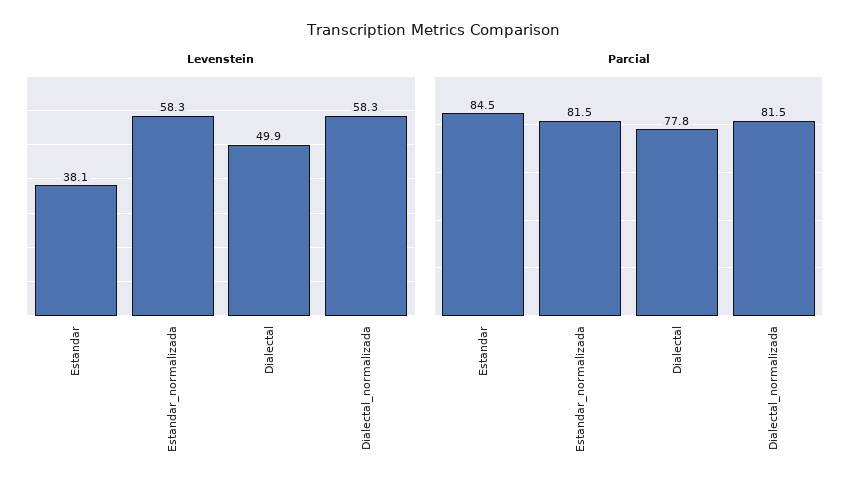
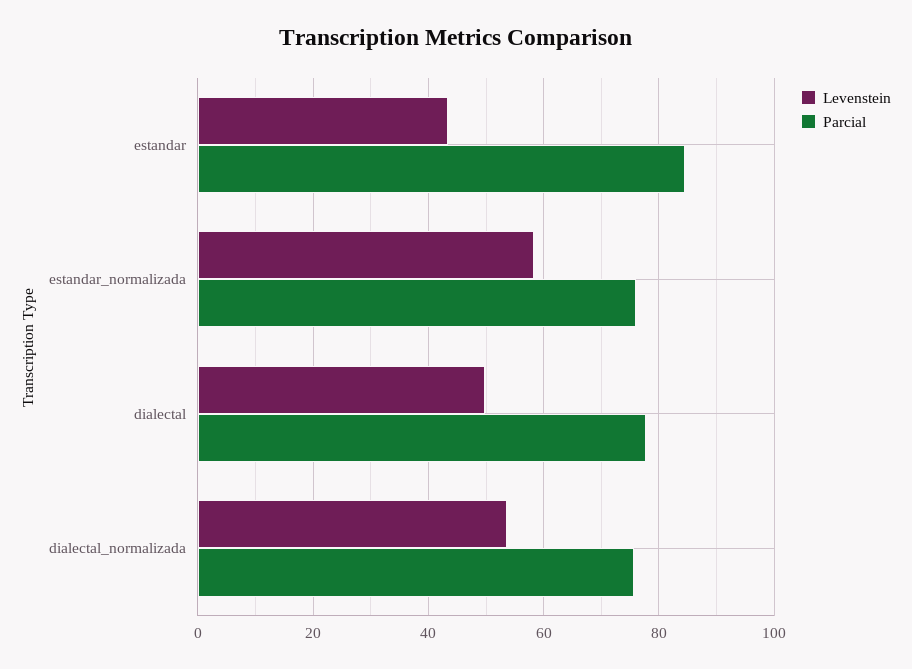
Levenstein, Estandar: 38.1 -> 44
Levenstein, Dialectal_normalizada: 58.3 -> 54
Parcial, Estandar_normalizada: 81.5 -> 76
Parcial, Dialectal_normalizada: 81.5 -> 76

